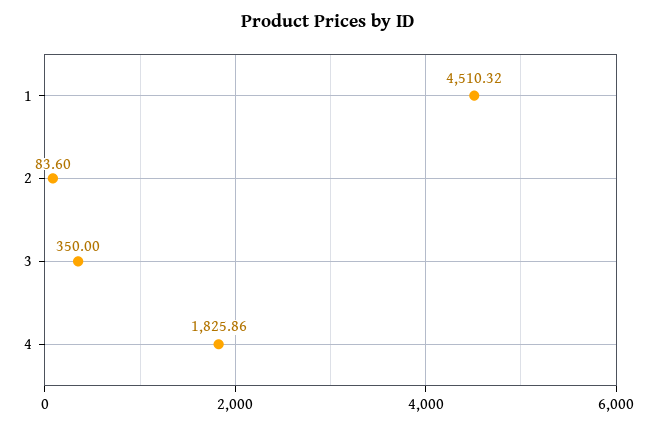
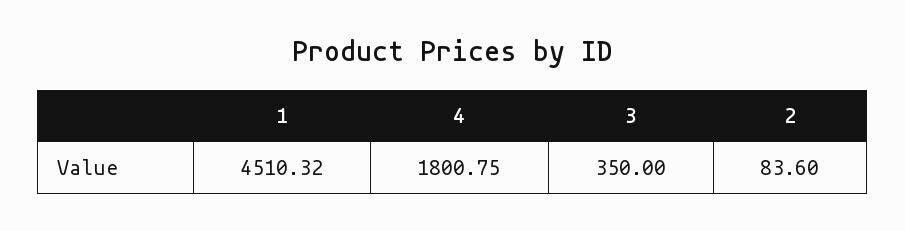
4: 1825.86 -> 1800.75

